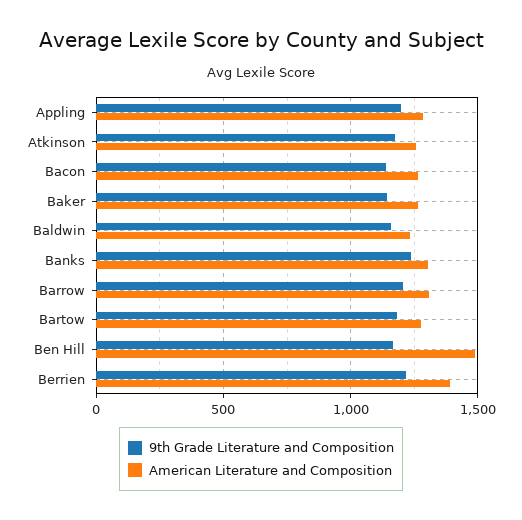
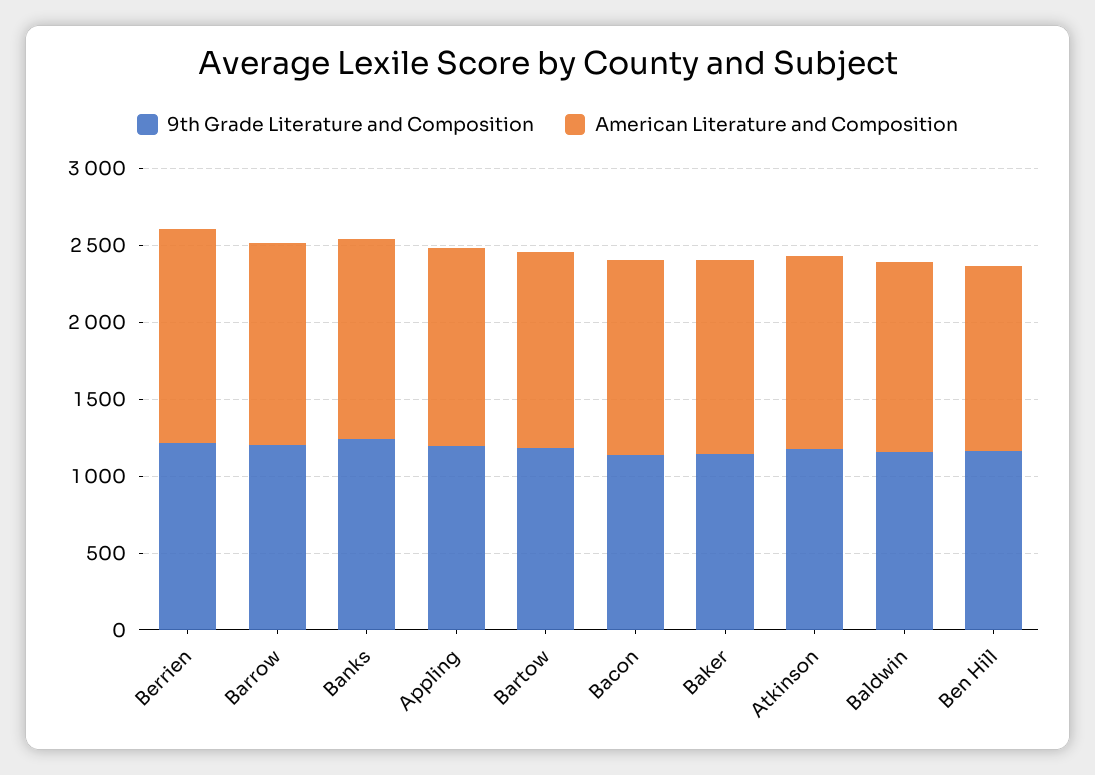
American Literature and Composition, Ben Hill: 1500 -> 1200

